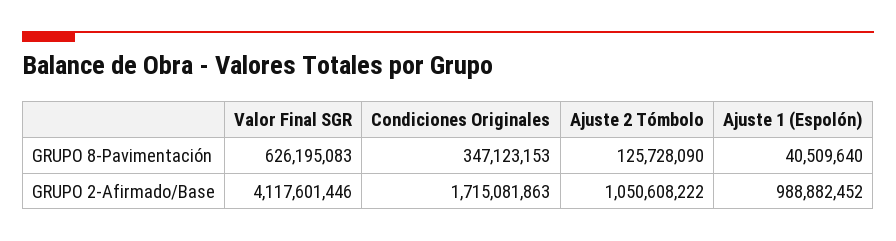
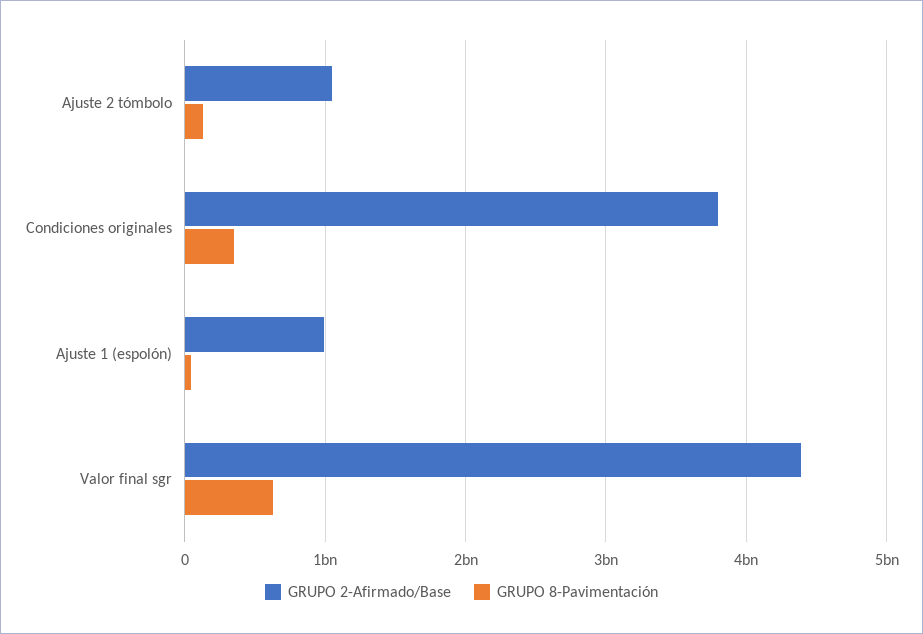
GRUPO 2-Afirmado/Base, Valor Final SGR: 4117601446 -> 4400000000
GRUPO 2-Afirmado/Base, Condiciones Originales: 1715081863 -> 3800000000

